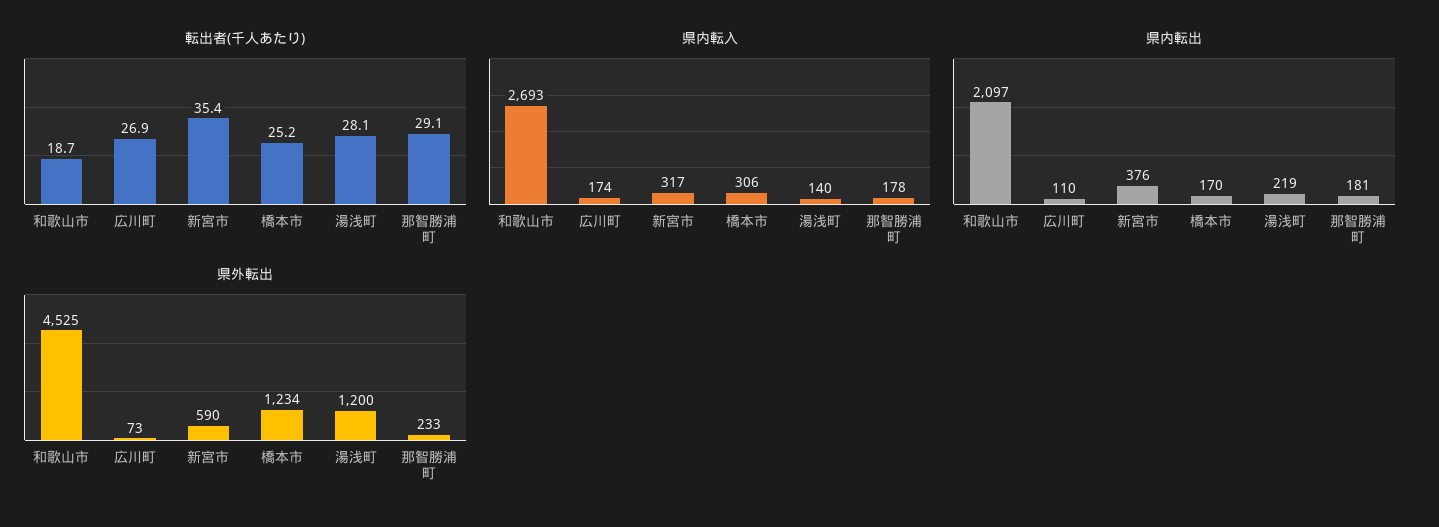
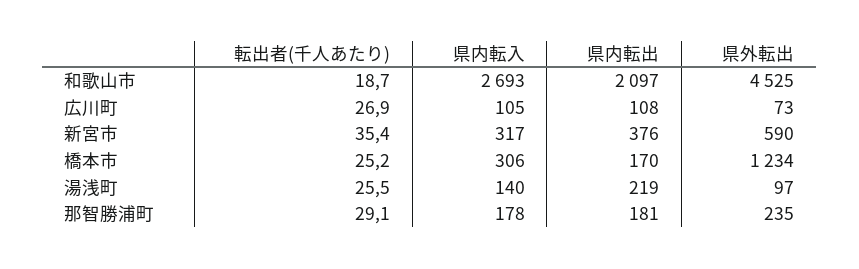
転出者(千人あたり), 湯浅町: 28.1 -> 25.5
県内転入, 広川町: 174 -> 105
県内転出, 広川町: 110 -> 108
県外転出, 湯浅町: 1200 -> 97
県外転出, 那智勝浦町: 233 -> 235

